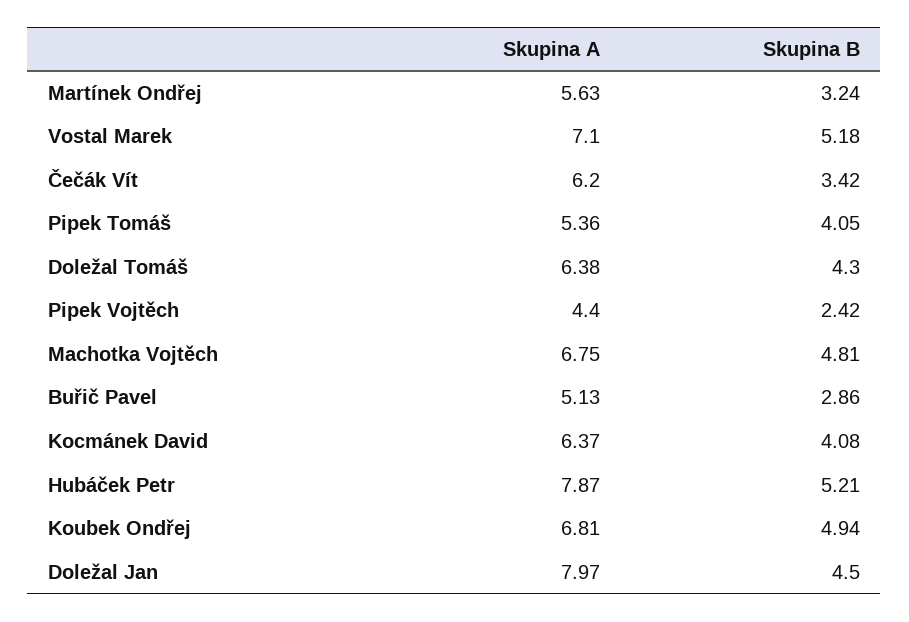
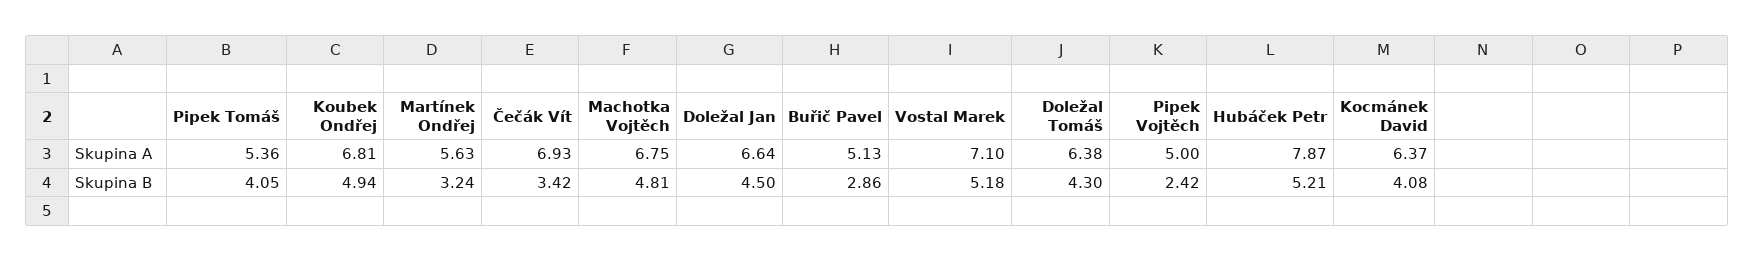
Skupina A, Čečák Vít: 6.2 -> 6.93
Skupina A, Pipek Vojtěch: 4.4 -> 5
Skupina A, Doležal Jan: 7.97 -> 6.64

